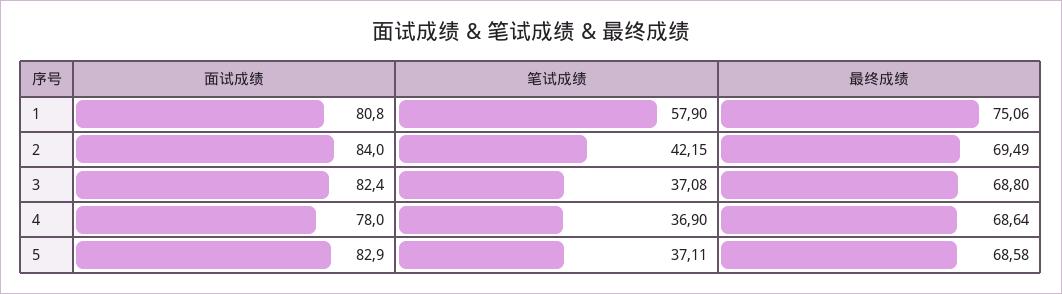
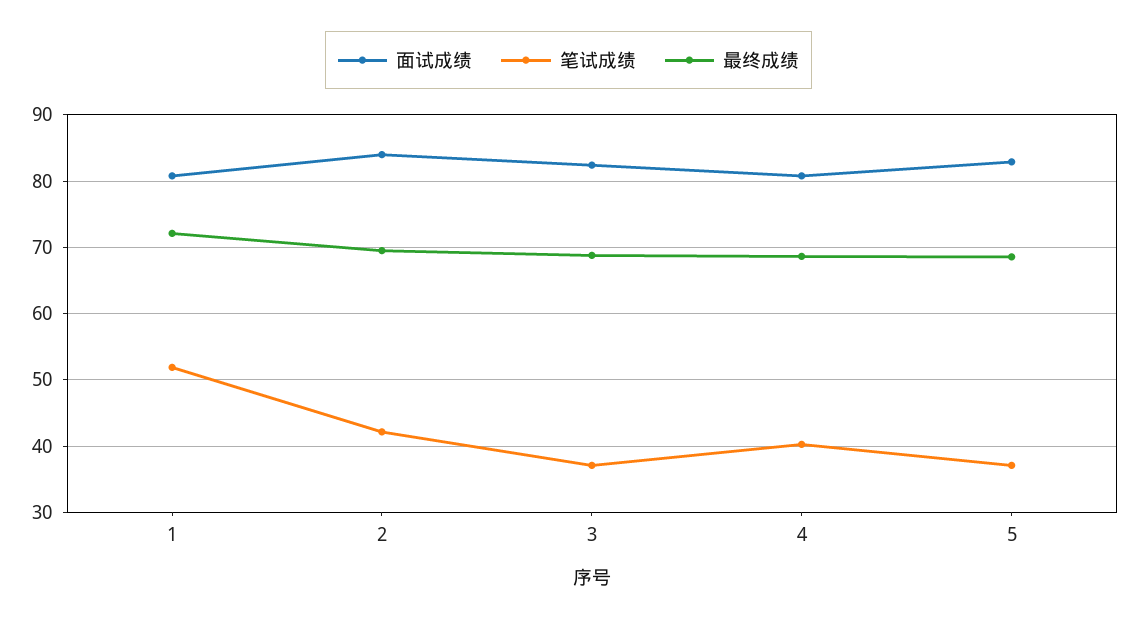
笔试成绩, 1: 57.9 -> 52
最终成绩, 1: 75.06 -> 72
面试成绩, 4: 78 -> 81
笔试成绩, 4: 36.9 -> 40

